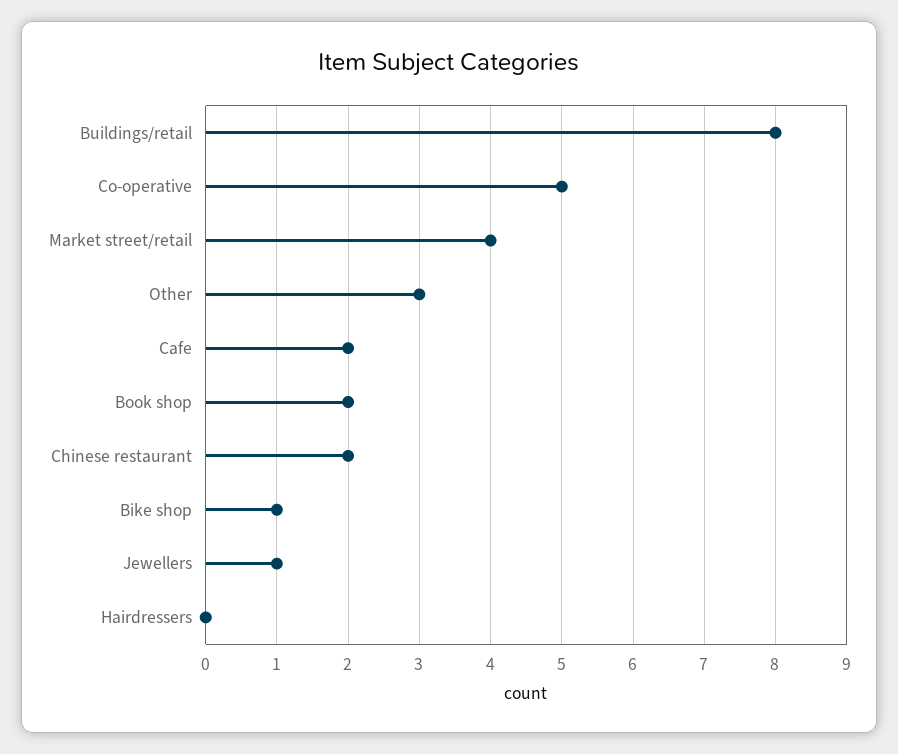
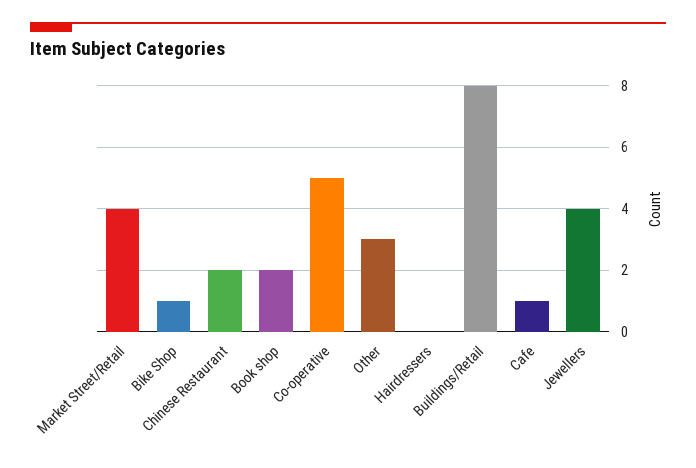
Cafe: 2 -> 1
Jewellers: 1 -> 4

